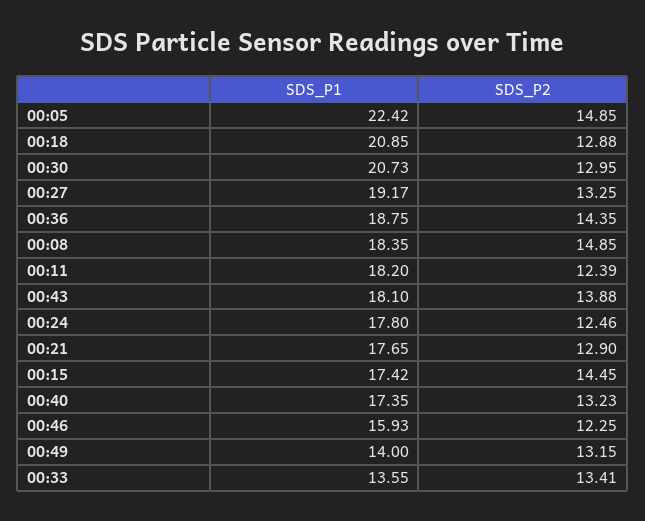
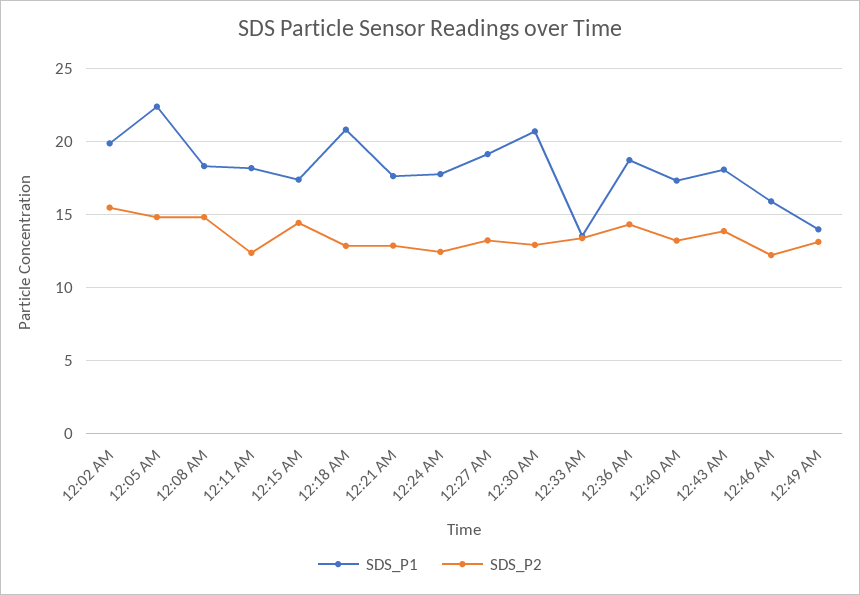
SDS_P1, 12:02 AM: none -> 20
SDS_P2, 12:02 AM: none -> 15.5

